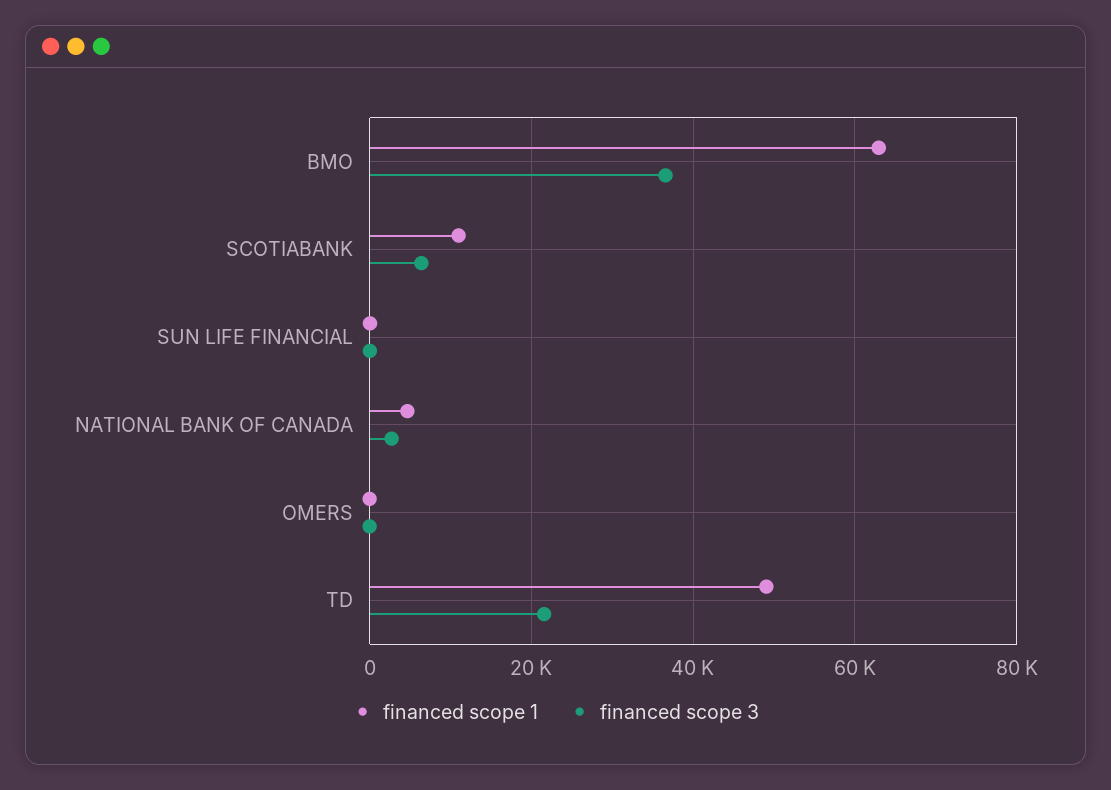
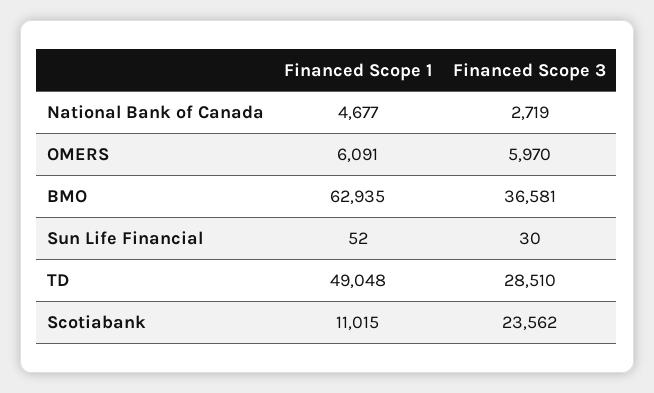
financed scope 3, SCOTIABANK: 6000 -> 23562
financed scope 1, OMERS: 0 -> 6091
financed scope 3, OMERS: 0 -> 5970
financed scope 3, TD: 22000 -> 28510

